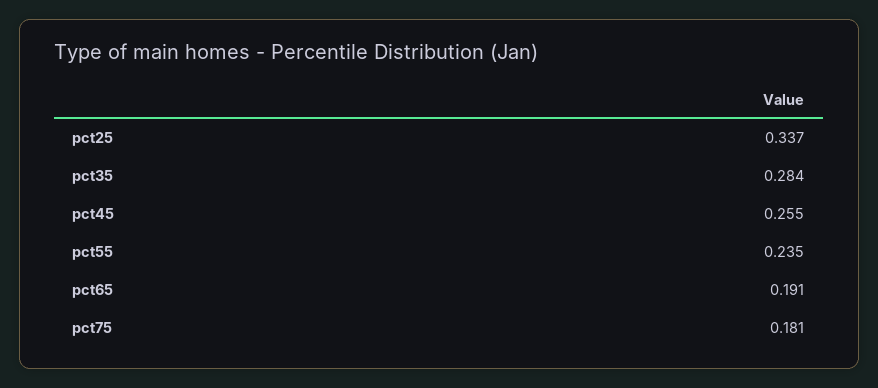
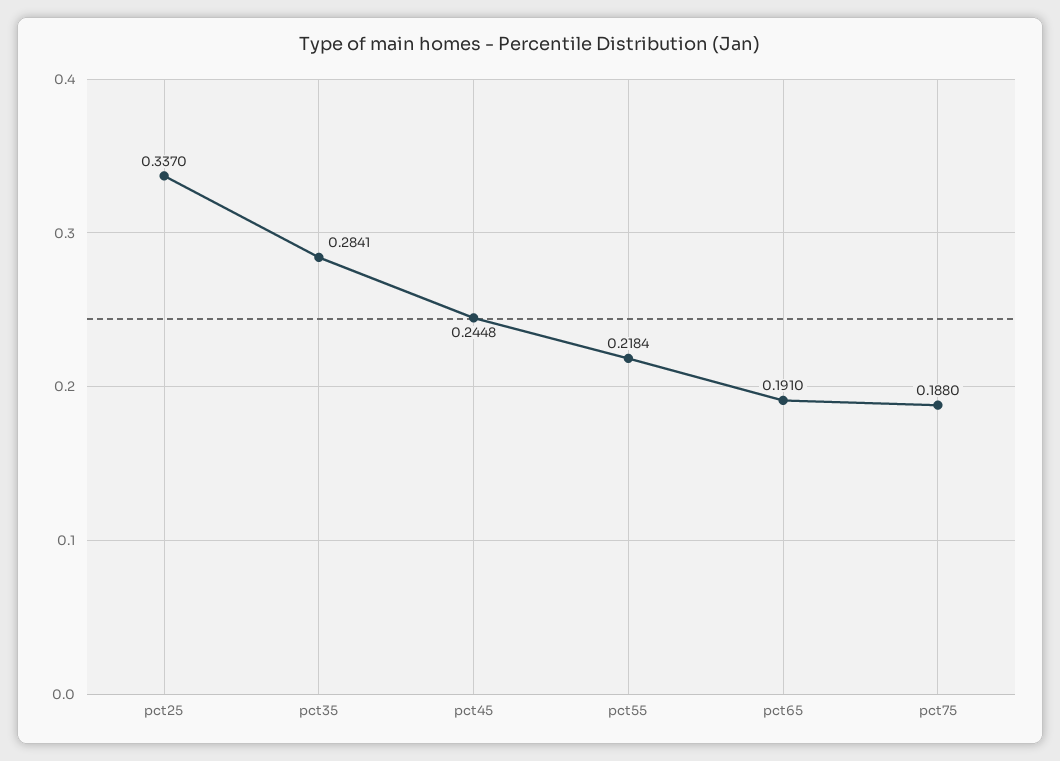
pct45: 0.255 -> 0.2448
pct55: 0.235 -> 0.2184
pct75: 0.181 -> 0.188

